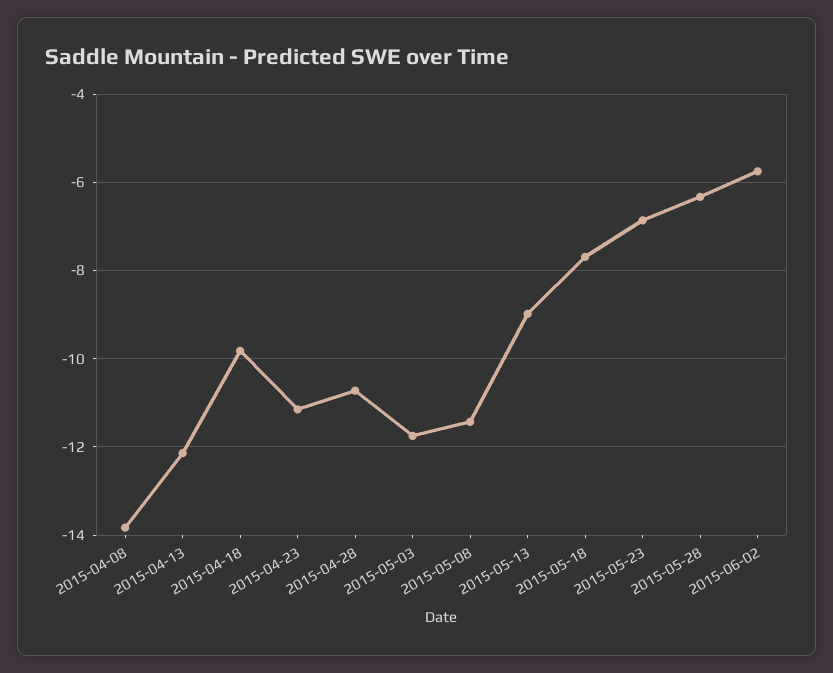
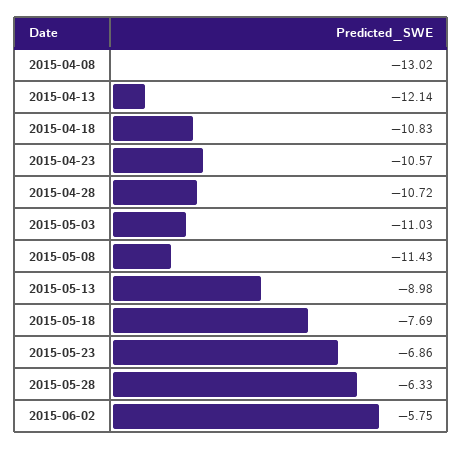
2015-04-08: -13.8 -> -13.02
2015-04-18: -9.8 -> -10.83
2015-04-23: -11.2 -> -10.57
2015-05-03: -11.8 -> -11.03

